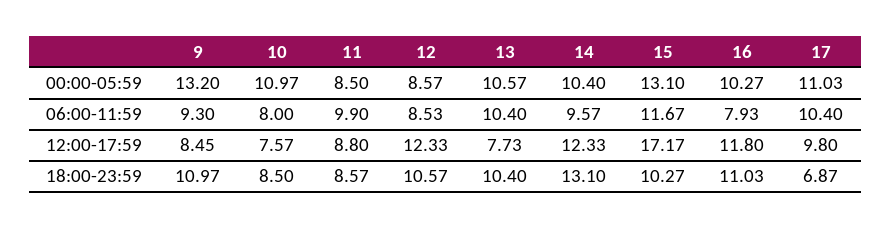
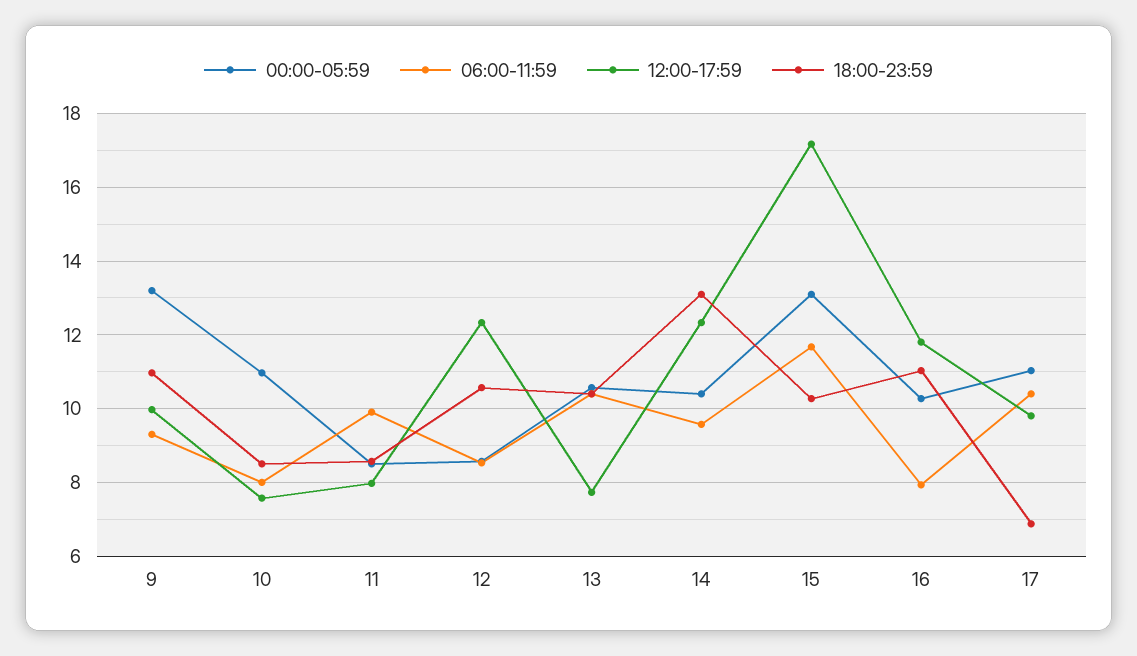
12:00-17:59, 9: 8.45 -> 10
12:00-17:59, 11: 8.8 -> 8

